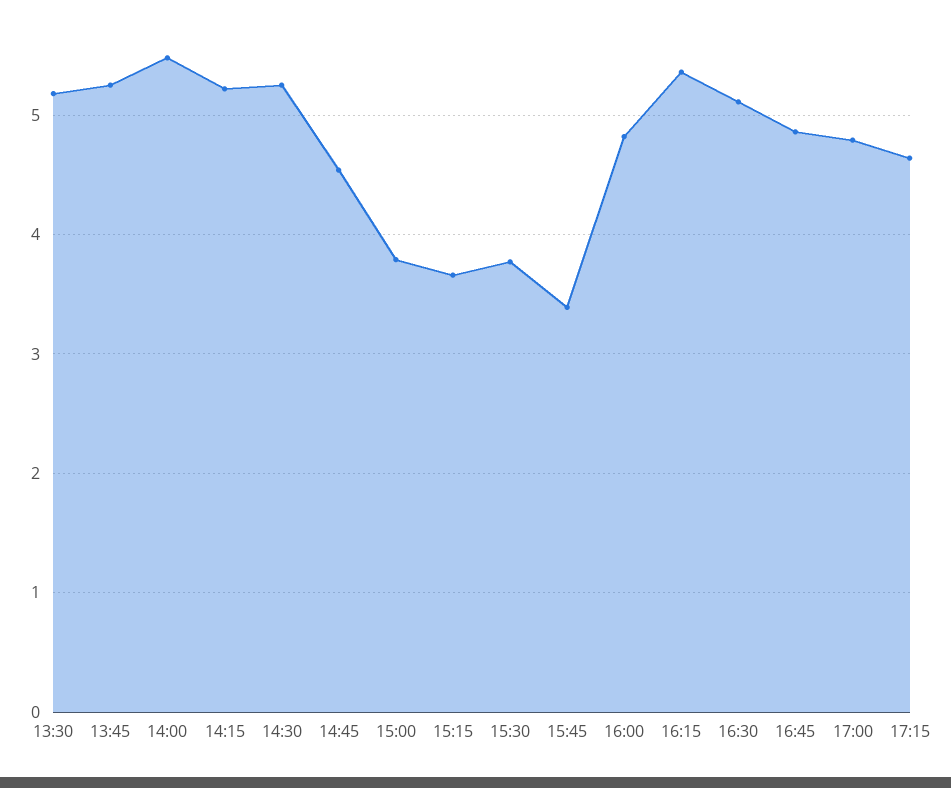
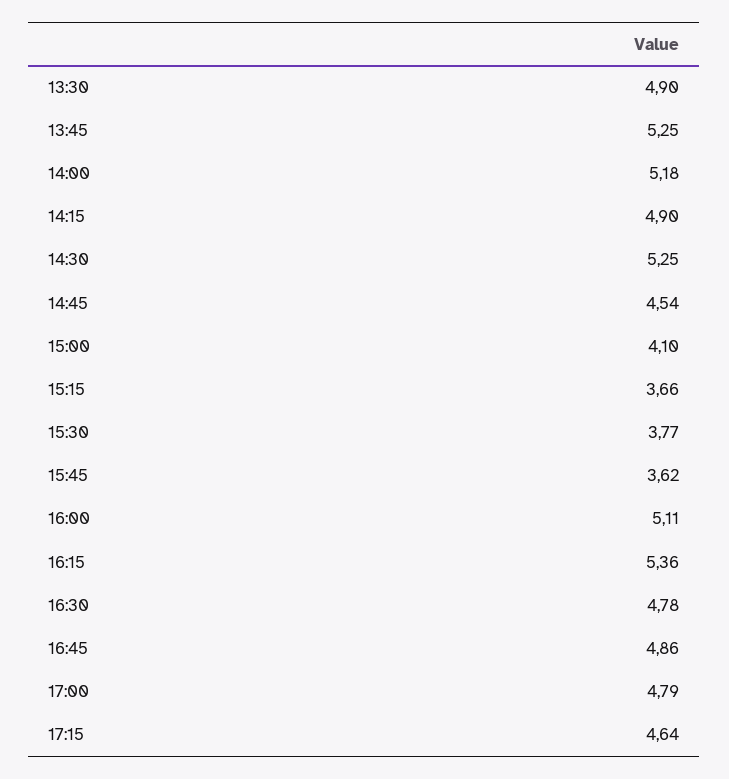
13:30: 5.2 -> 4.9
14:00: 5.5 -> 5.18
14:15: 5.2 -> 4.9
15:00: 3.8 -> 4.1
15:45: 3.4 -> 3.62
16:00: 4.8 -> 5.11
16:30: 5.1 -> 4.78

